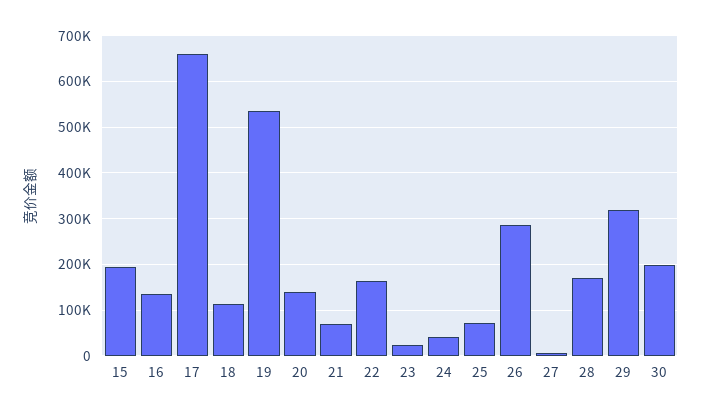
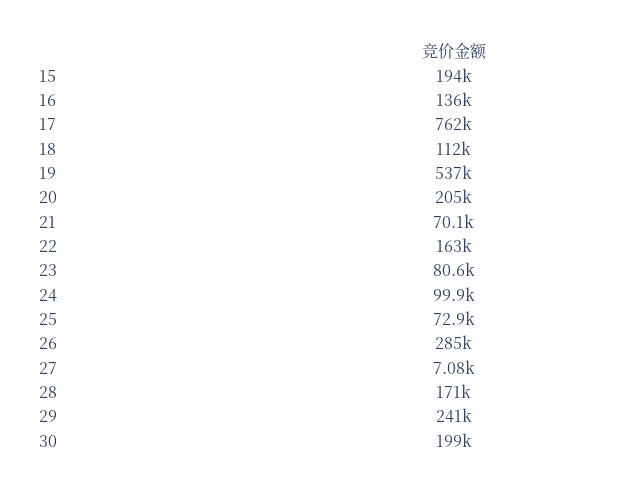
17: 660000 -> 762000
20: 140000 -> 205000
23: 20000 -> 80600
24: 40000 -> 99900
29: 320000 -> 241000

